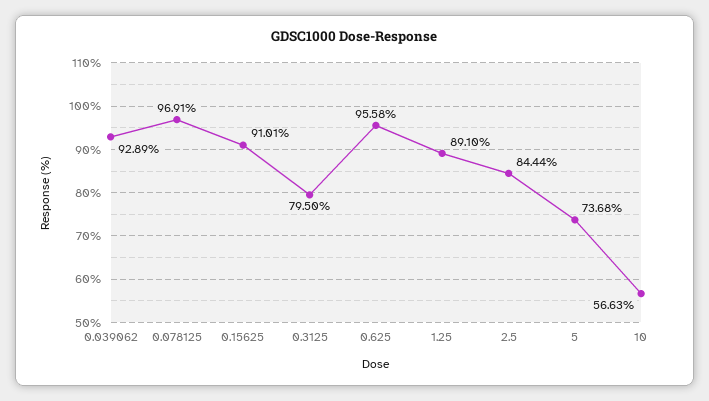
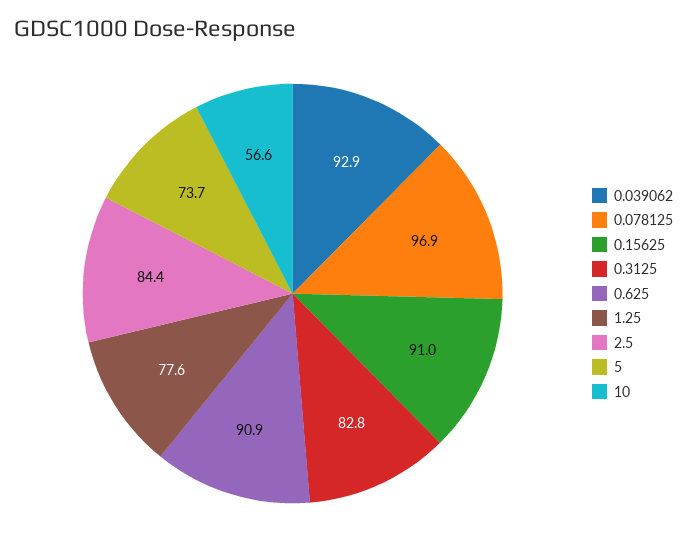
0.3125: 79.5 -> 82.8
0.625: 95.58 -> 90.9
1.25: 89.1 -> 77.6

